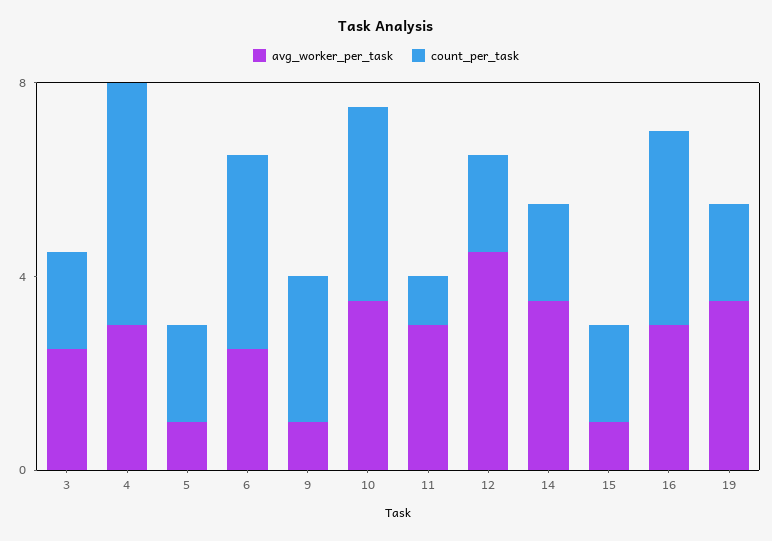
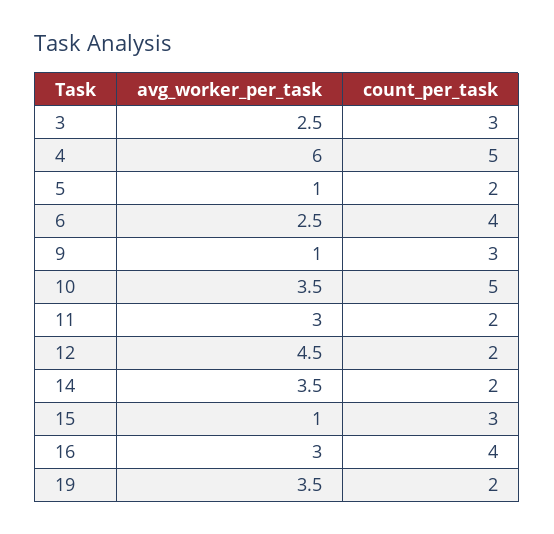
count_per_task, 3: 2 -> 3
avg_worker_per_task, 4: 3 -> 6
count_per_task, 10: 4 -> 5
count_per_task, 11: 1 -> 2
count_per_task, 15: 2 -> 3

